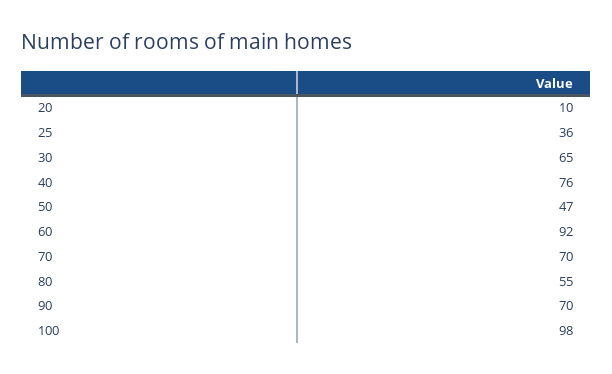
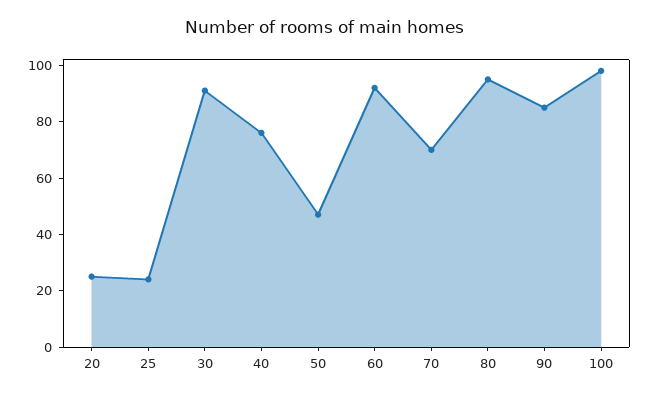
20: 10 -> 25
25: 36 -> 25
30: 65 -> 90
80: 55 -> 95
90: 70 -> 85

